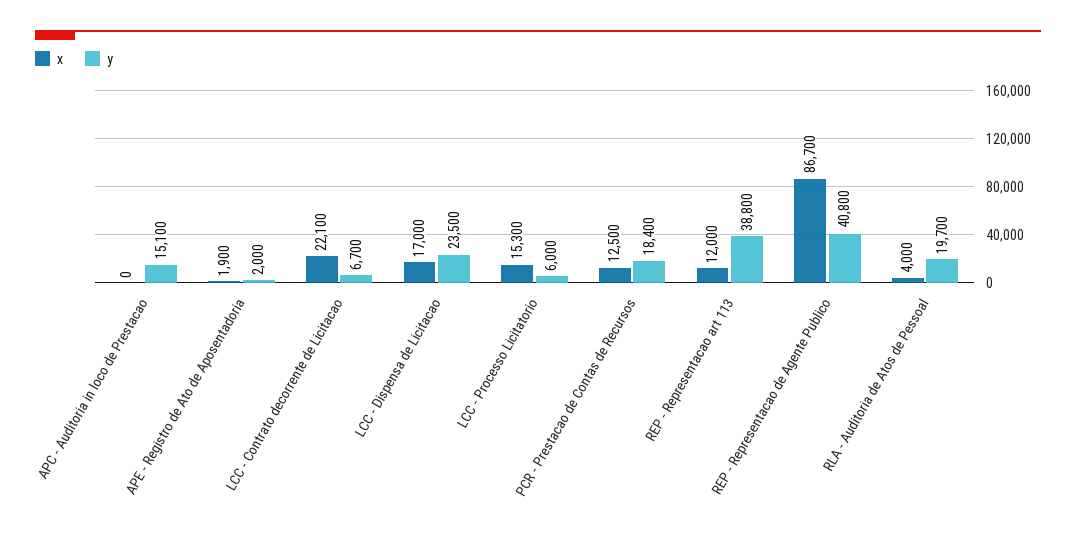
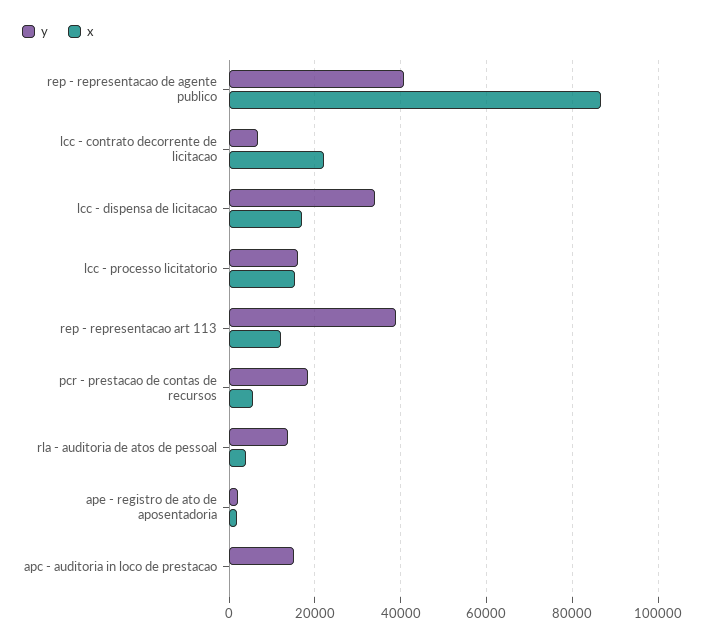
y, LCC - Dispensa de Licitacao: 23500 -> 34000
y, LCC - Processo Licitatorio: 6000 -> 16000
x, PCR - Prestacao de Contas de Recursos: 12500 -> 6000
y, RLA - Auditoria de Atos de Pessoal: 19700 -> 14000

